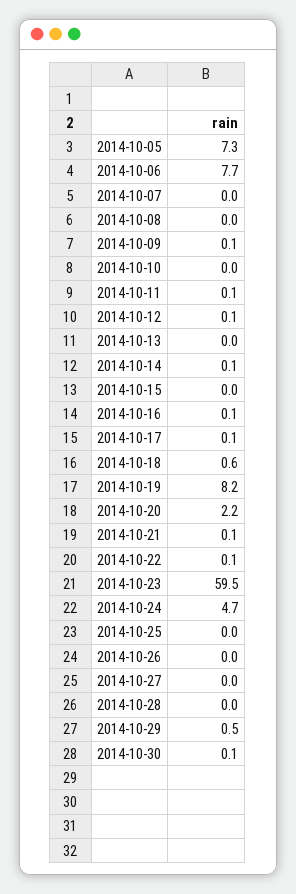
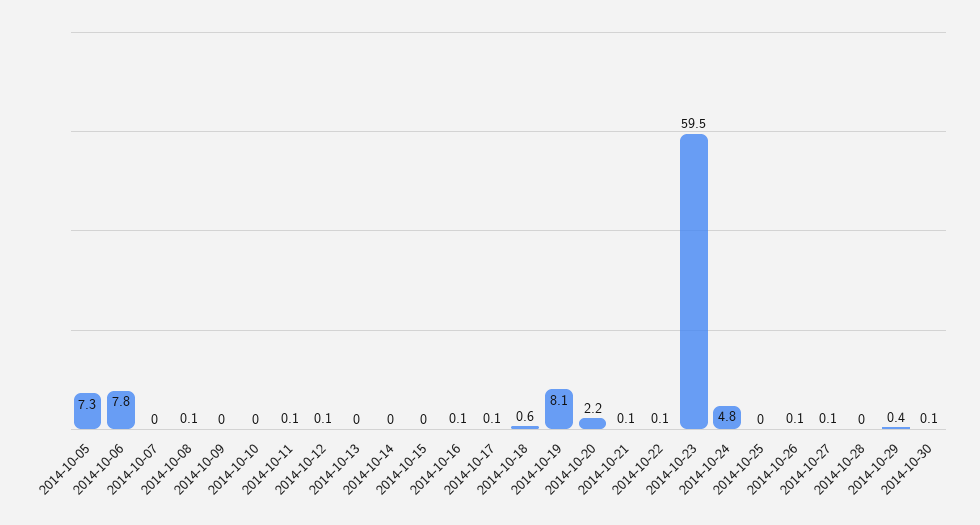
2014-10-06: 7.7 -> 7.8
2014-10-08: 0 -> 0.1
2014-10-09: 0.1 -> 0
2014-10-14: 0.1 -> 0
2014-10-19: 8.2 -> 8.1
2014-10-24: 4.7 -> 4.8
2014-10-26: 0 -> 0.1
2014-10-27: 0 -> 0.1
2014-10-29: 0.5 -> 0.4

